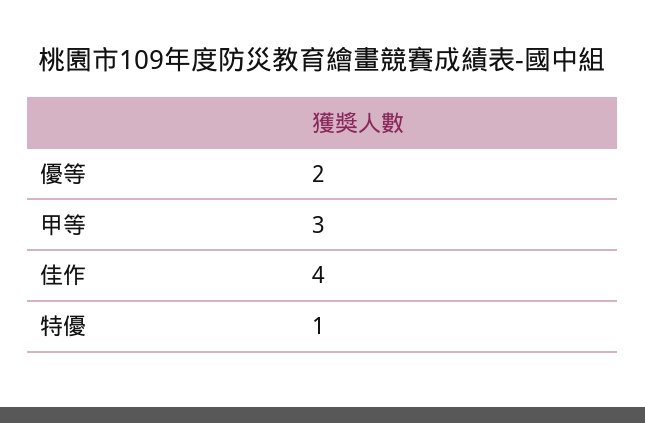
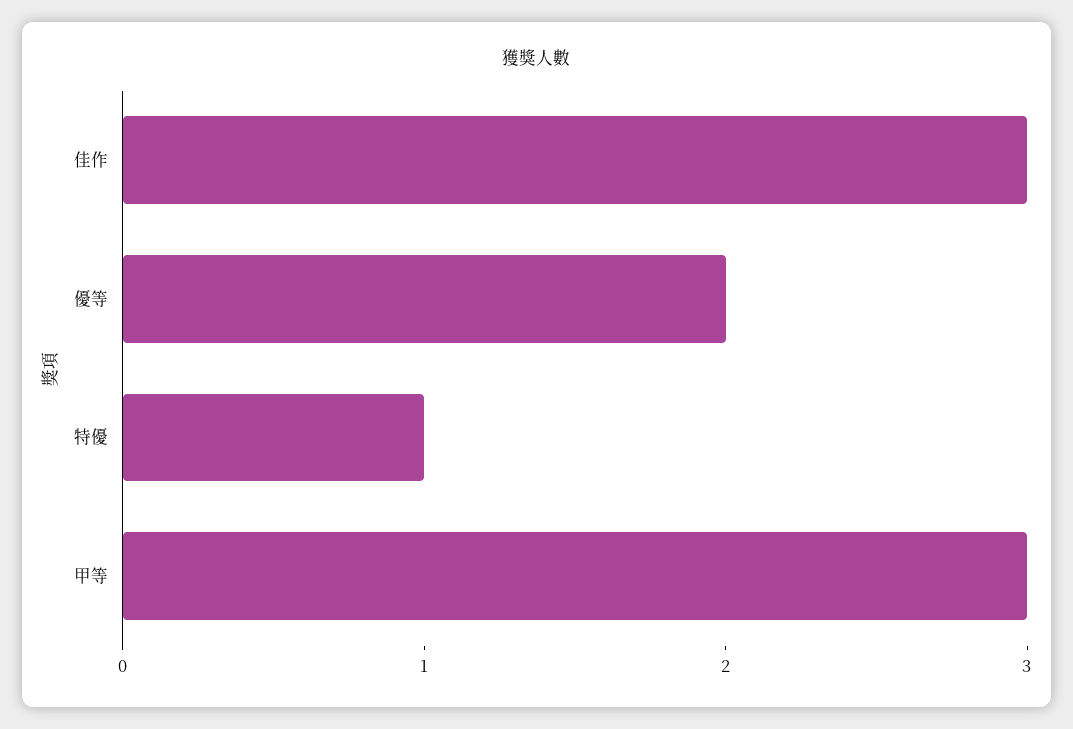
佳作: 4 -> 3

